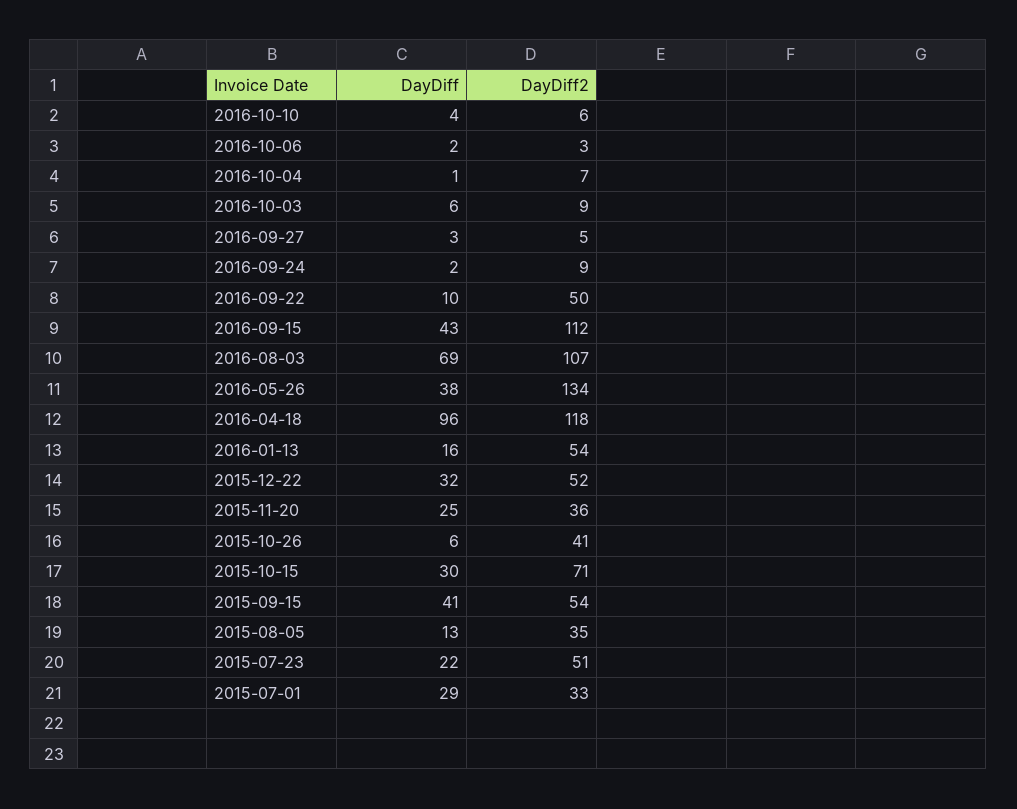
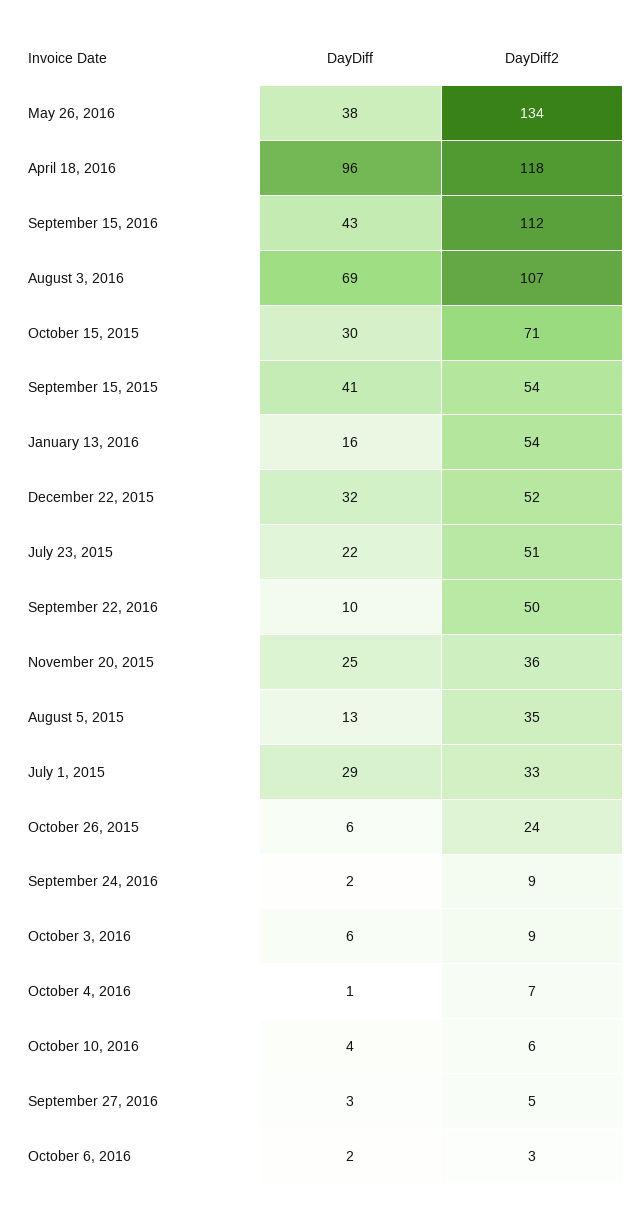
DayDiff2, 2015-10-26: 41 -> 24

